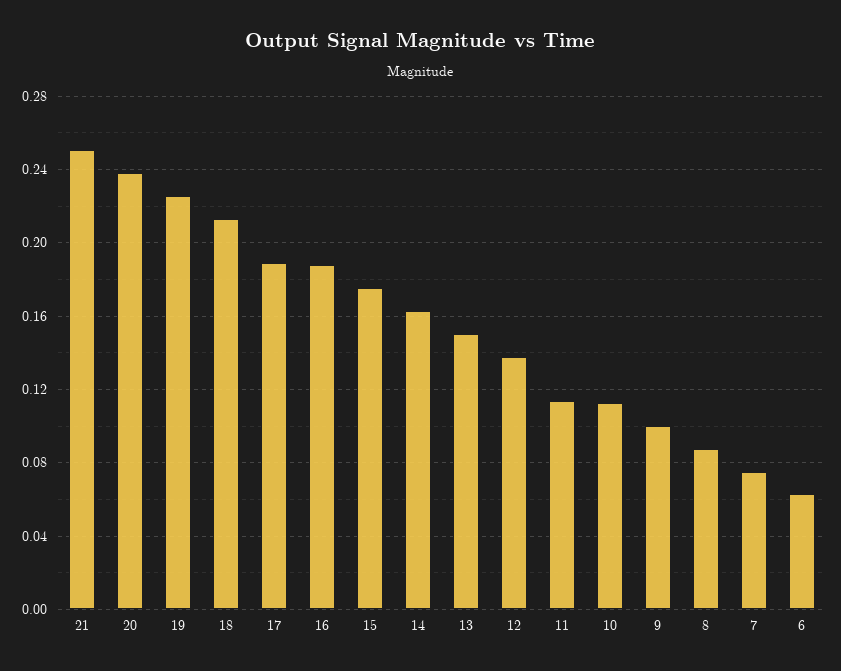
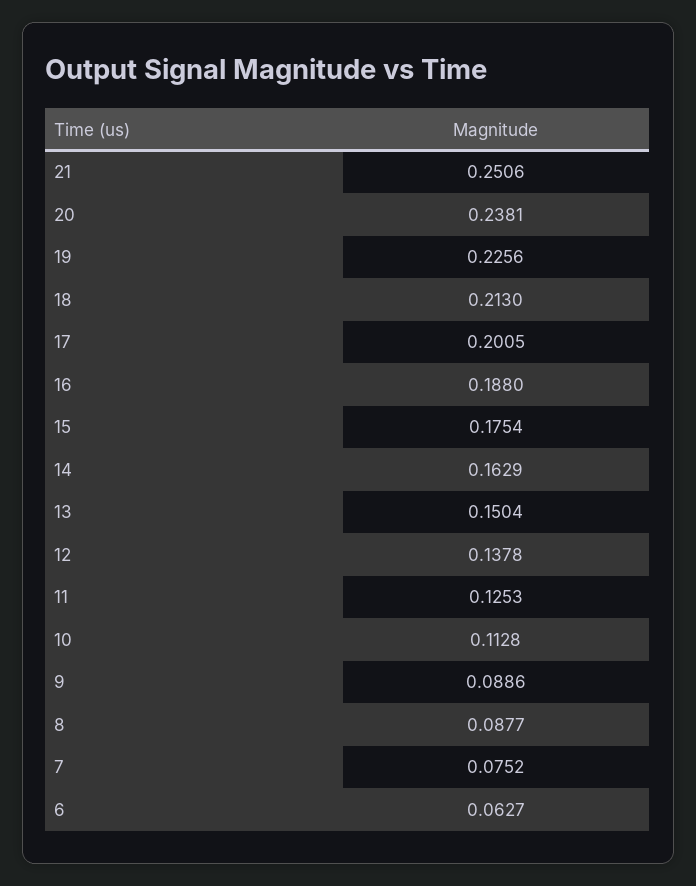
17: 0.19 -> 0.2005
11: 0.115 -> 0.1253
9: 0.1 -> 0.0886

